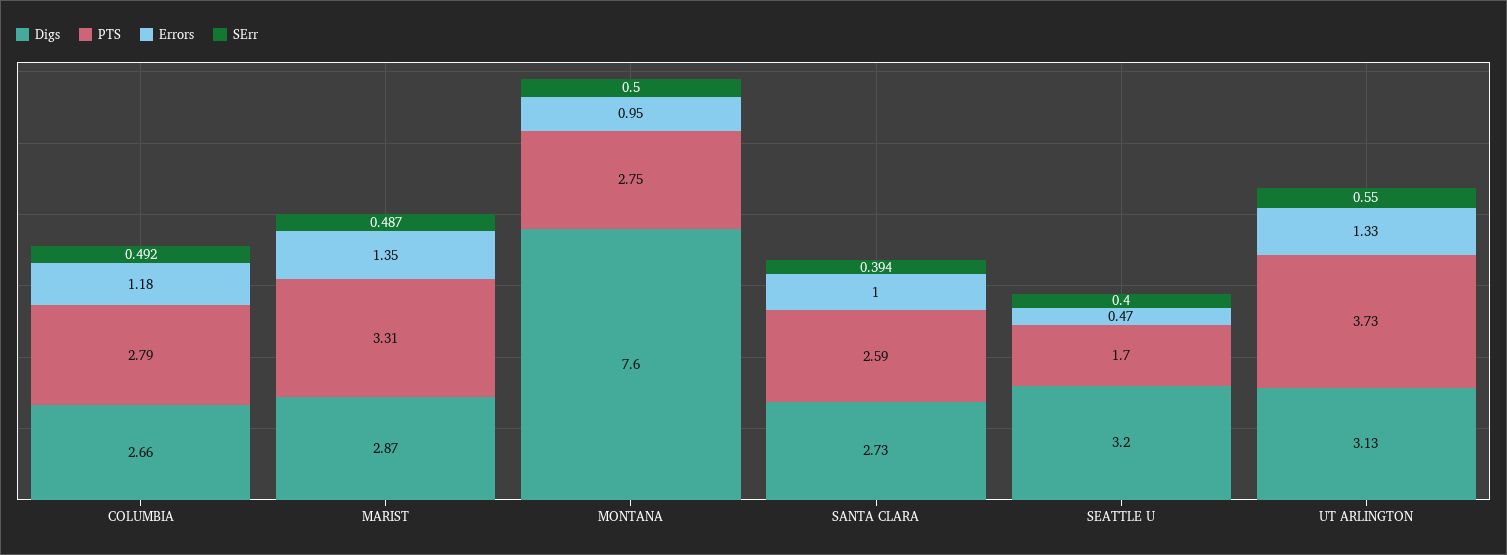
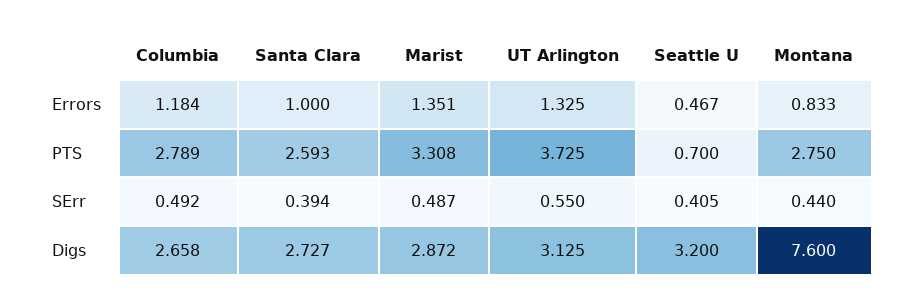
Errors, MONTANA: 0.95 -> 0.833
SErr, MONTANA: 0.5 -> 0.44
PTS, SEATTLE U: 1.7 -> 0.7
SErr, SEATTLE U: 0.4 -> 0.405

